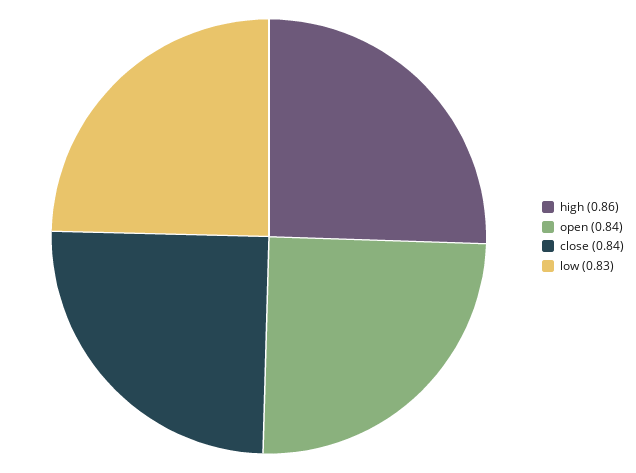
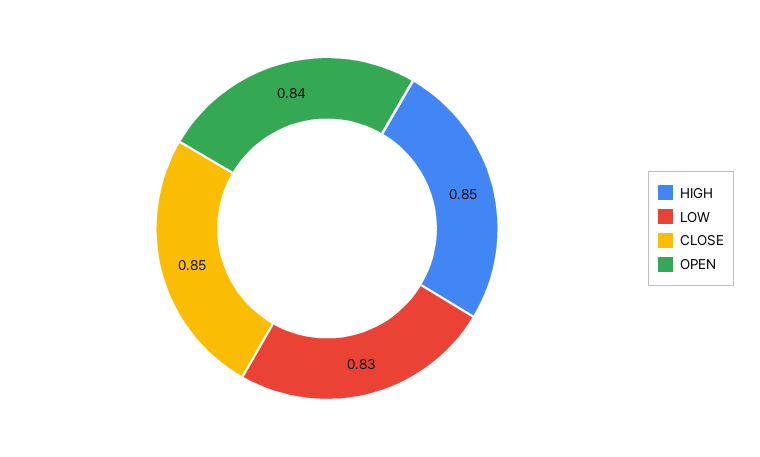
high: 0.86 -> 0.85
close: 0.84 -> 0.85

